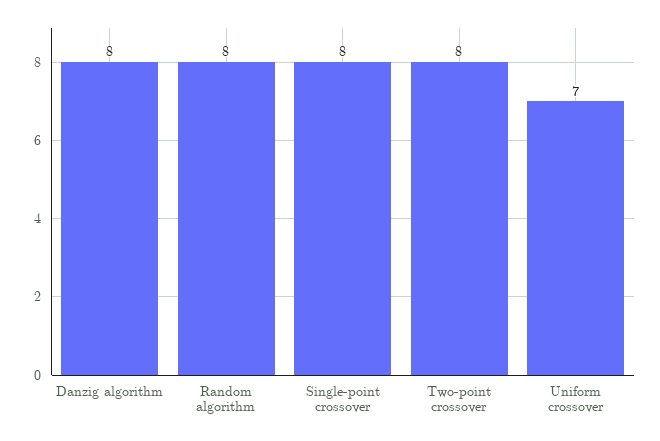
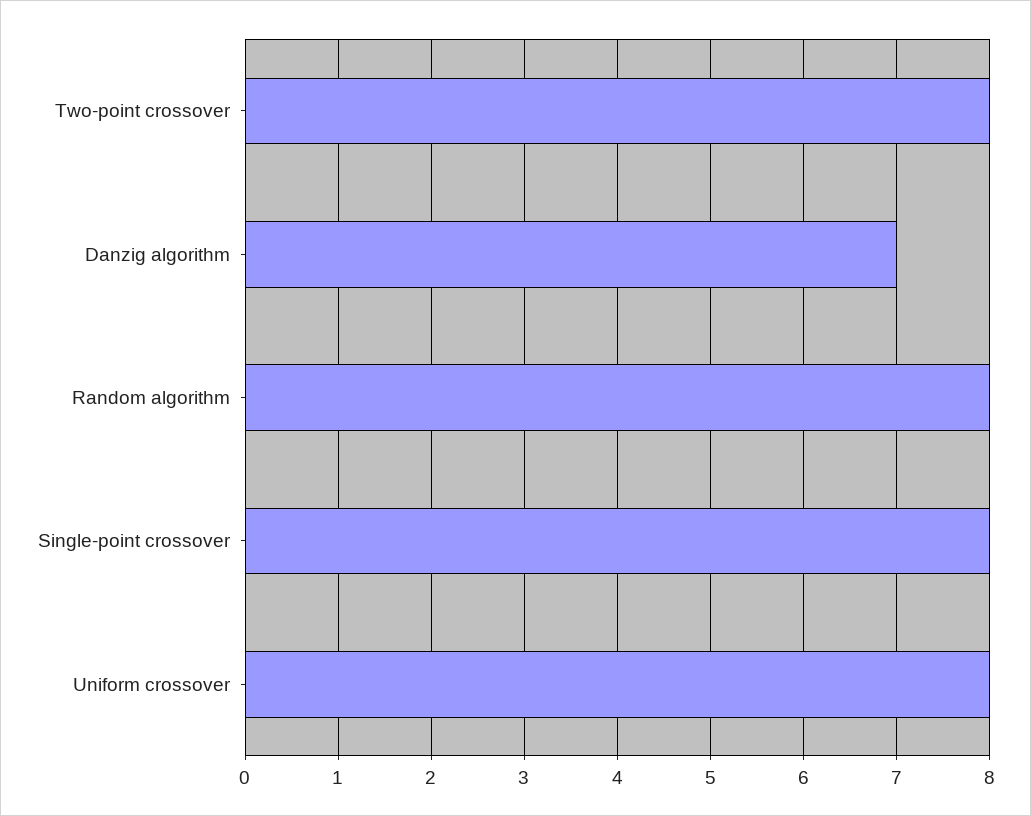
Danzig algorithm: 8 -> 7
Uniform crossover: 7 -> 8

